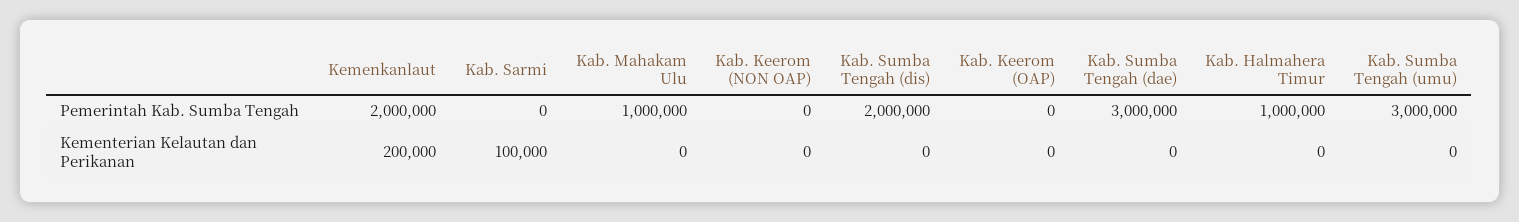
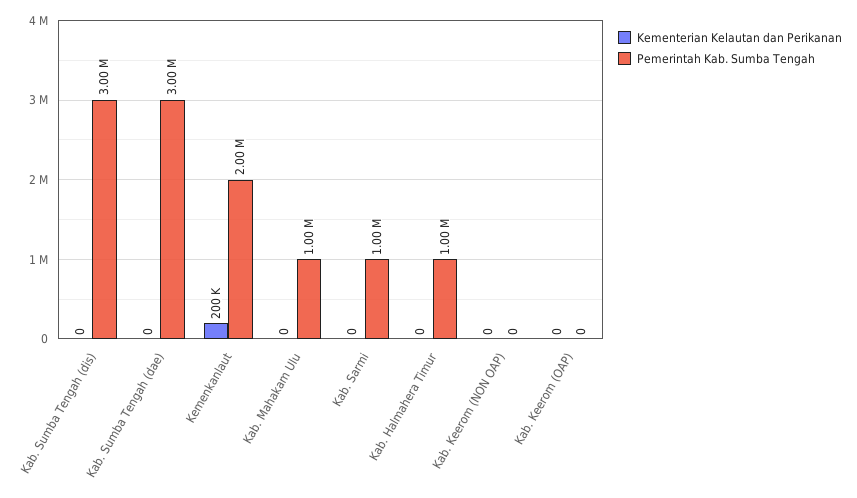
Pemerintah Kab. Sumba Tengah, Kab. Sarmi: 0 -> 1000000
Pemerintah Kab. Sumba Tengah, Kab. Sumba Tengah (dis): 2000000 -> 3000000
Pemerintah Kab. Sumba Tengah, Kab. Sumba Tengah (umu): 3000000 -> none
Kementerian Kelautan dan Perikanan, Kab. Sarmi: 100000 -> 0
Kementerian Kelautan dan Perikanan, Kab. Sumba Tengah (umu): 0 -> none

